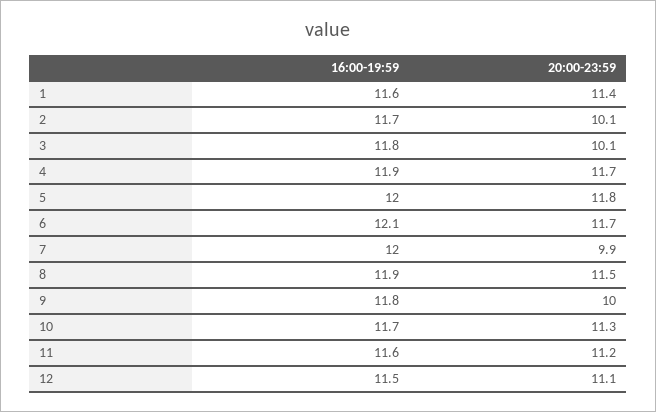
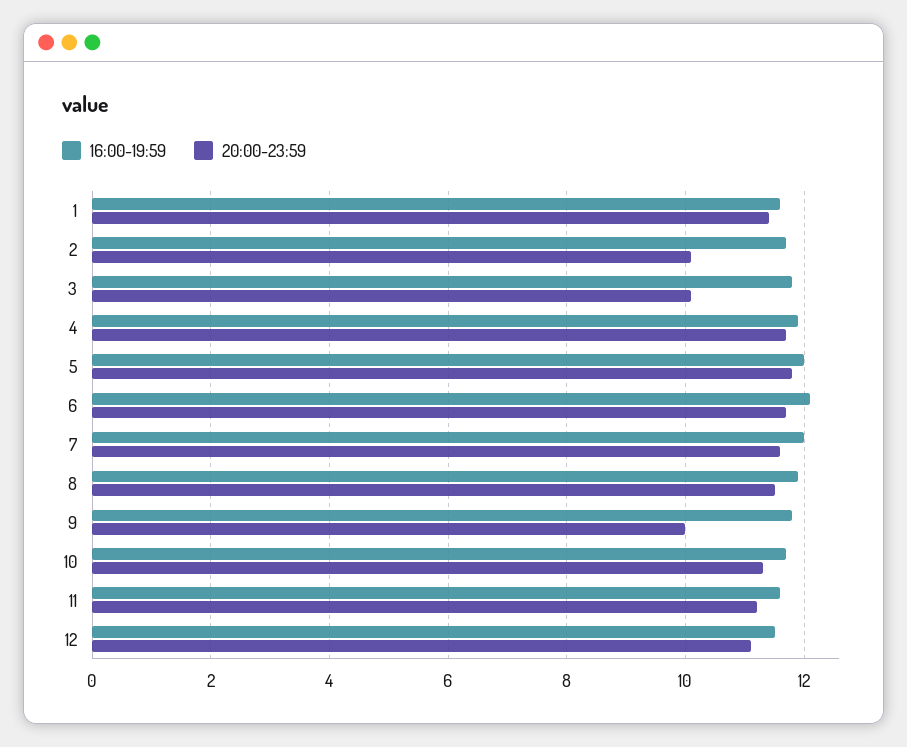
20:00-23:59, 7: 9.9 -> 11.5

